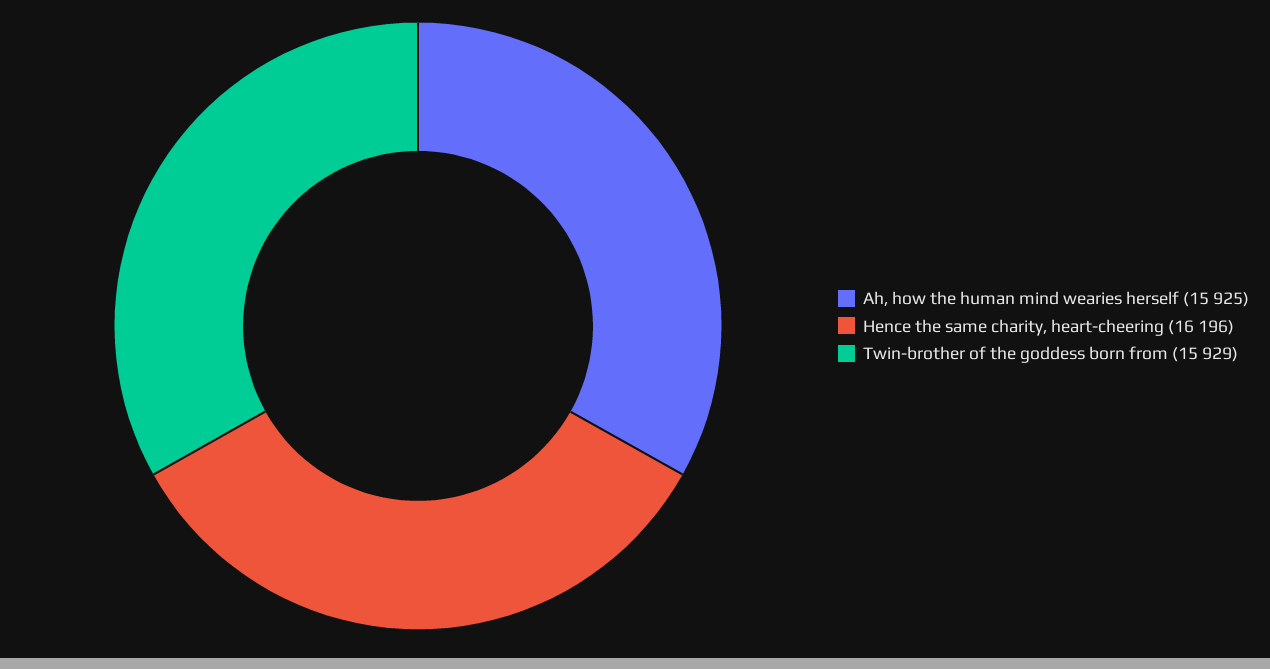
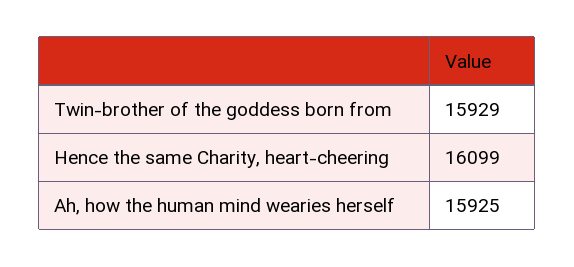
Hence the same charity, heart-cheering: 16196 -> 16099

